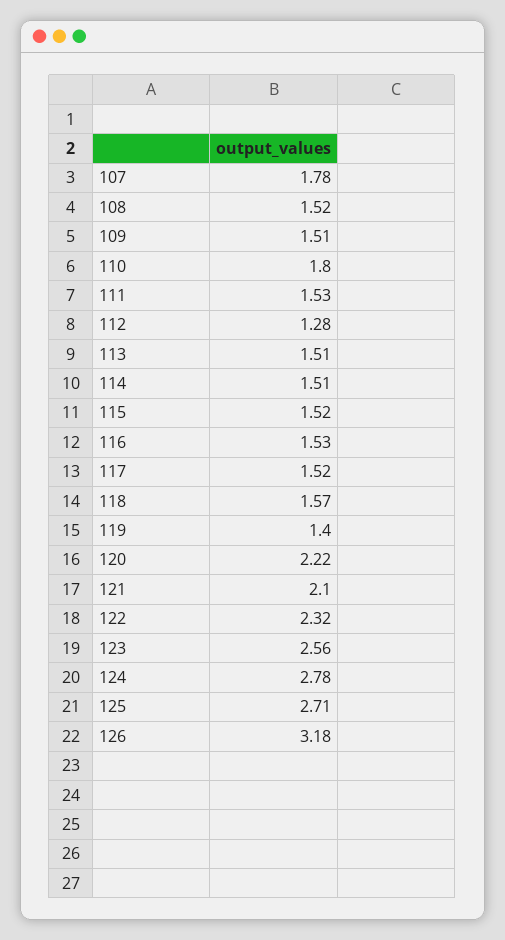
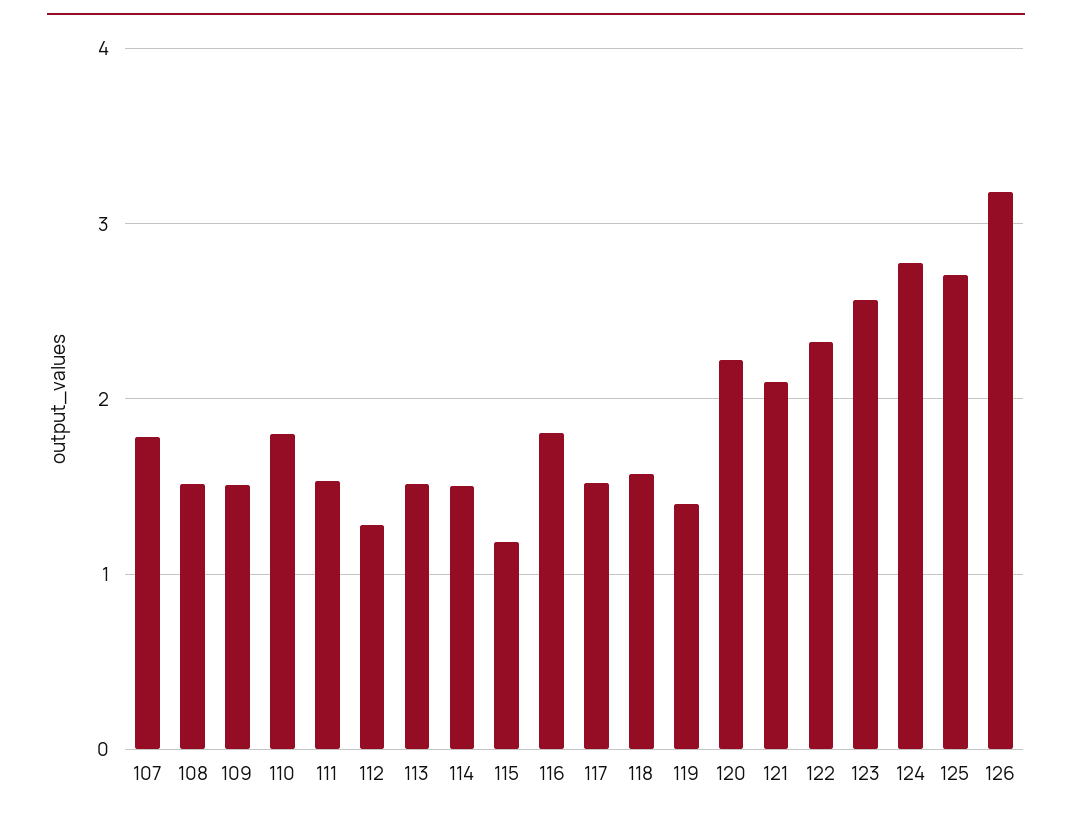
115: 1.52 -> 1.2
116: 1.53 -> 1.8

